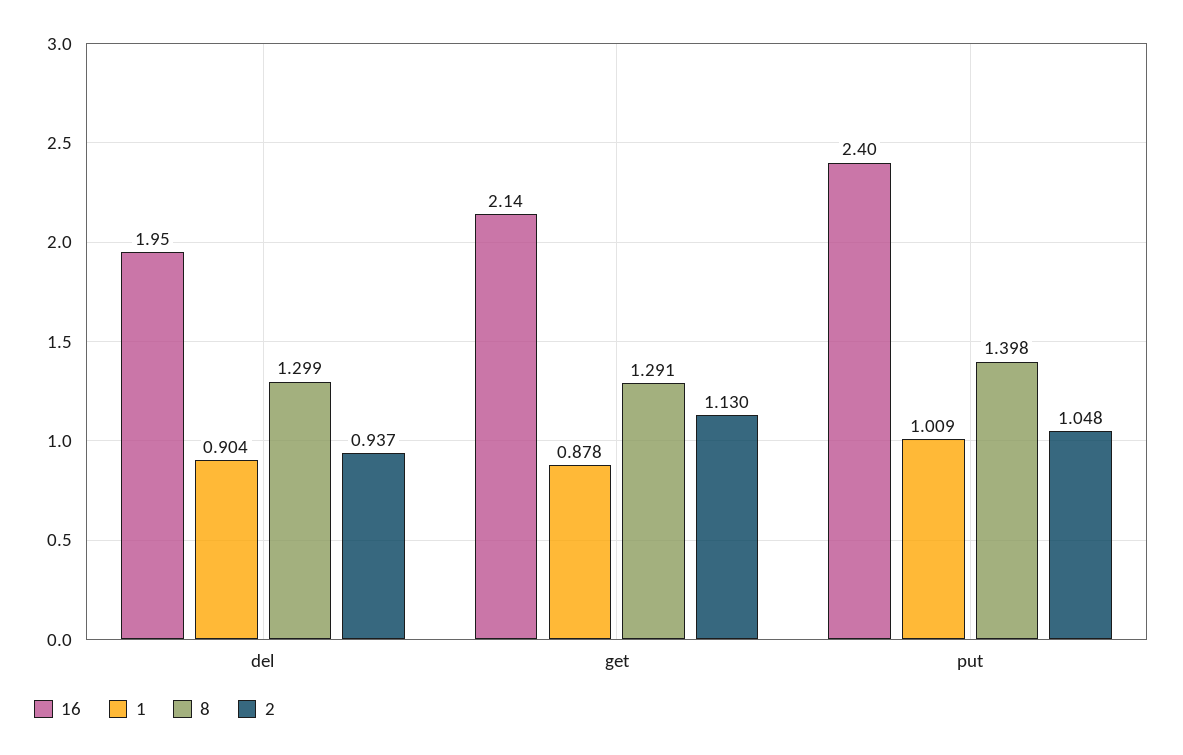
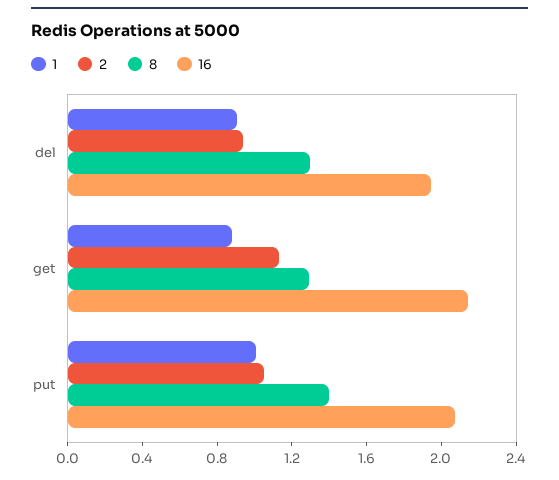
16, put: 2.4 -> 2.1

